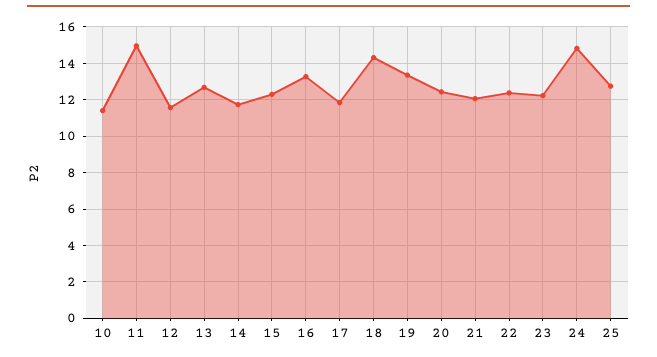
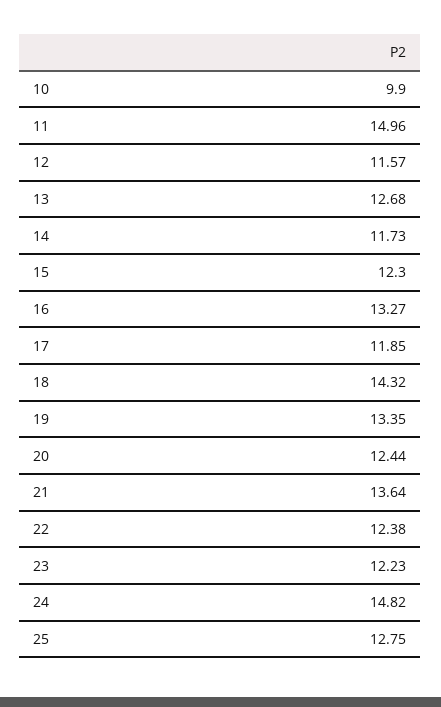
10: 11.5 -> 9.9
21: 12 -> 13.64

